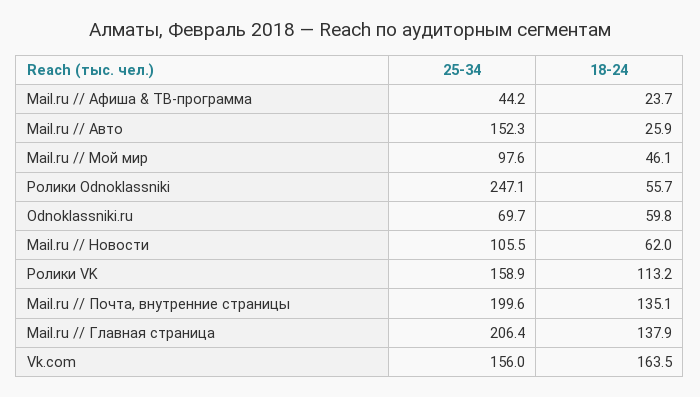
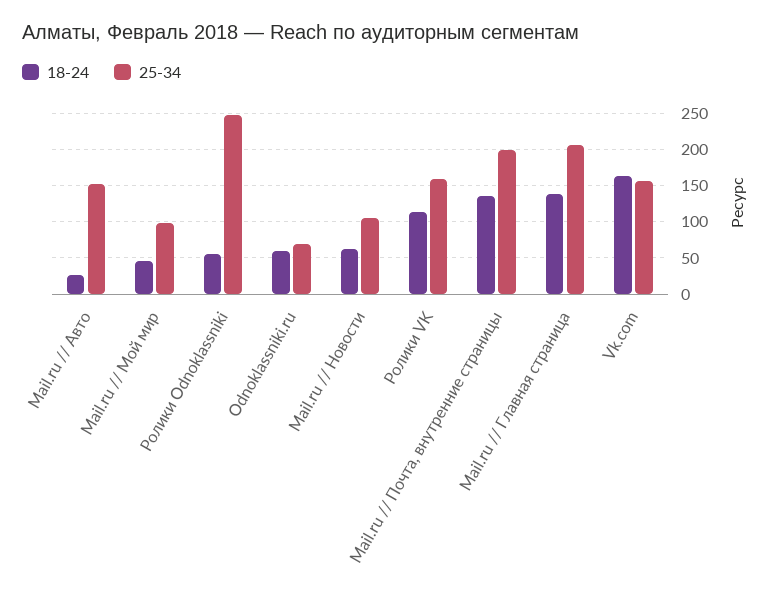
25-34, Mail.ru // Афиша & ТВ-программа: 44.2 -> none
18-24, Mail.ru // Афиша & ТВ-программа: 23.7 -> none

